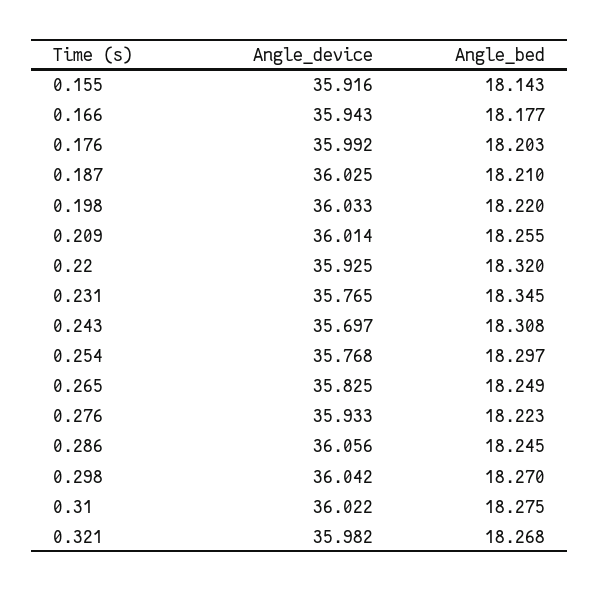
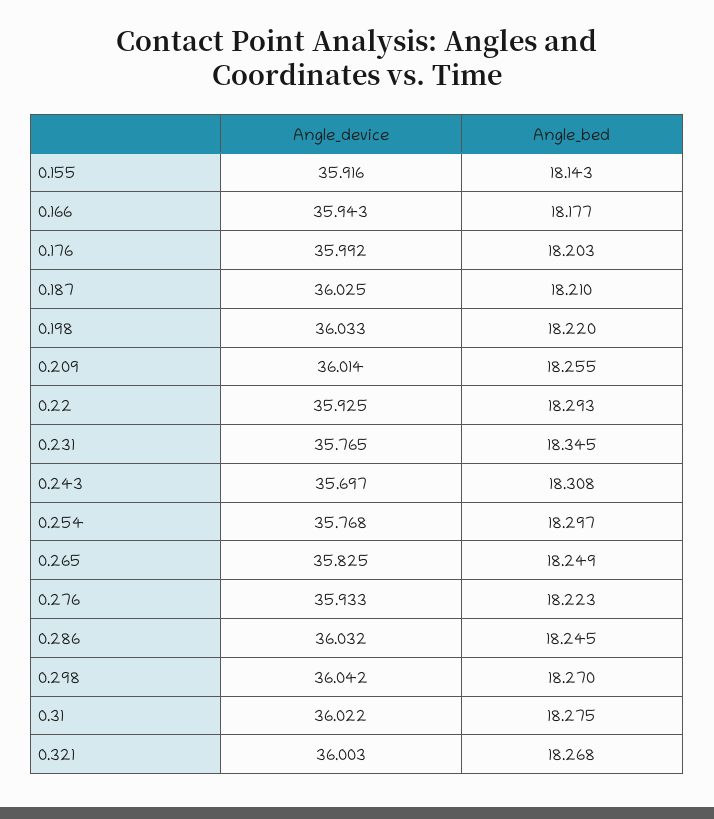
Angle_bed, 0.22: 18.32 -> 18.293
Angle_device, 0.286: 36.056 -> 36.032
Angle_device, 0.321: 35.982 -> 36.003

